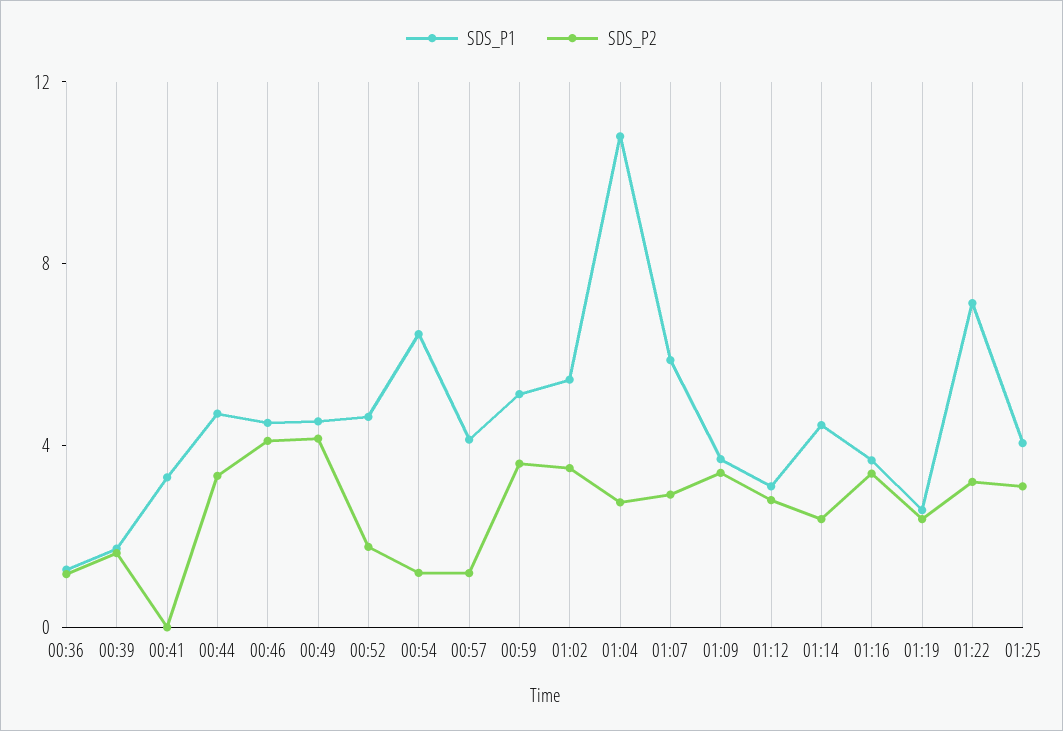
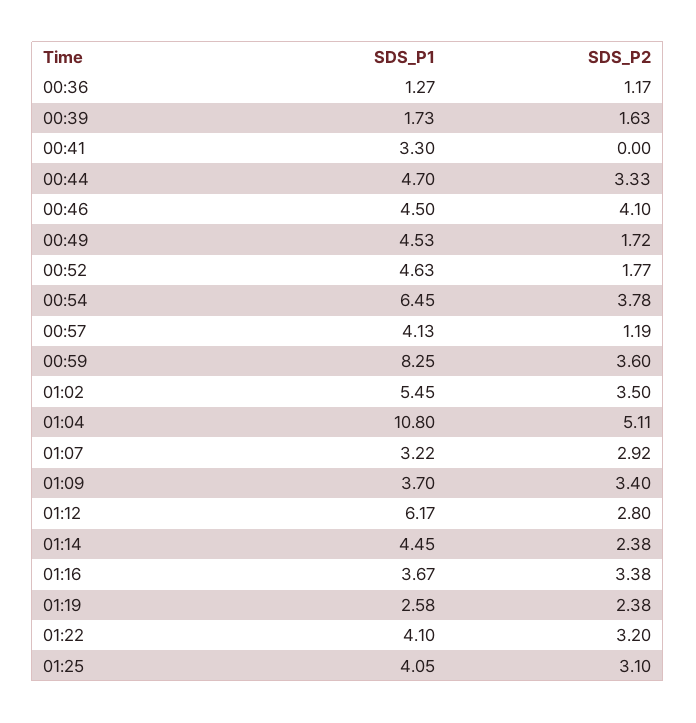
SDS_P2, 00:49: 4 -> 1.72
SDS_P2, 00:54: 1 -> 3.78
SDS_P1, 00:59: 5 -> 8.25
SDS_P2, 01:04: 3 -> 5.11
SDS_P1, 01:07: 6 -> 3.22
SDS_P1, 01:12: 3 -> 6.17
SDS_P1, 01:22: 7 -> 4.1

